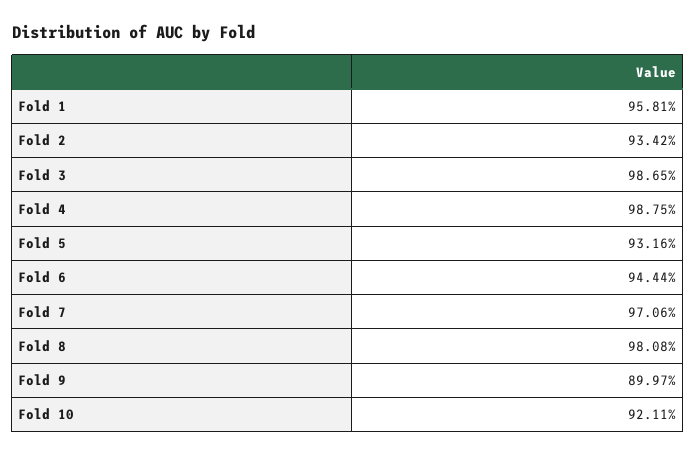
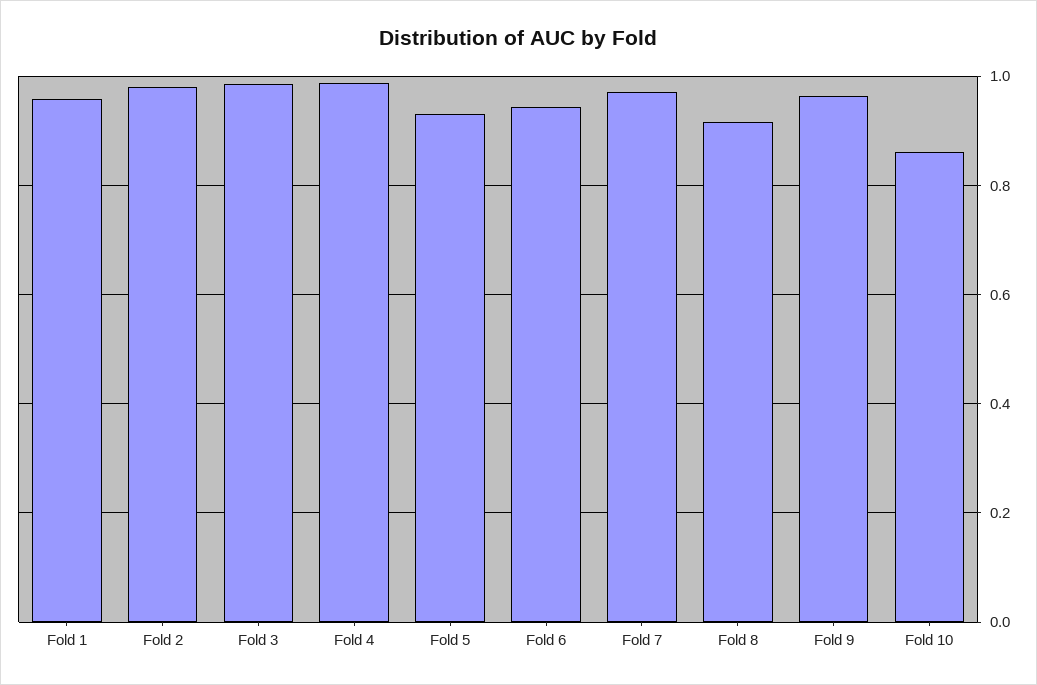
Fold 2: 0.9342 -> 0.98
Fold 8: 0.9808 -> 0.92
Fold 9: 0.8997 -> 0.96
Fold 10: 0.9211 -> 0.86

